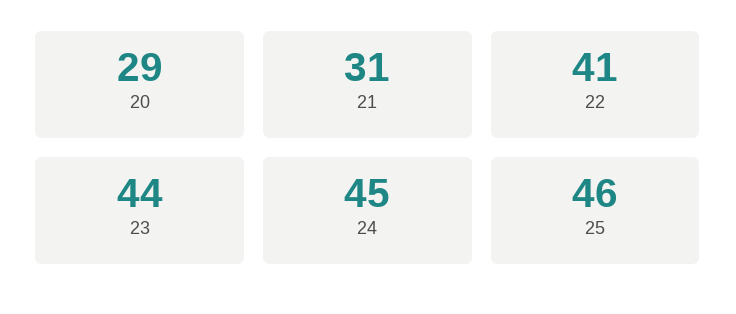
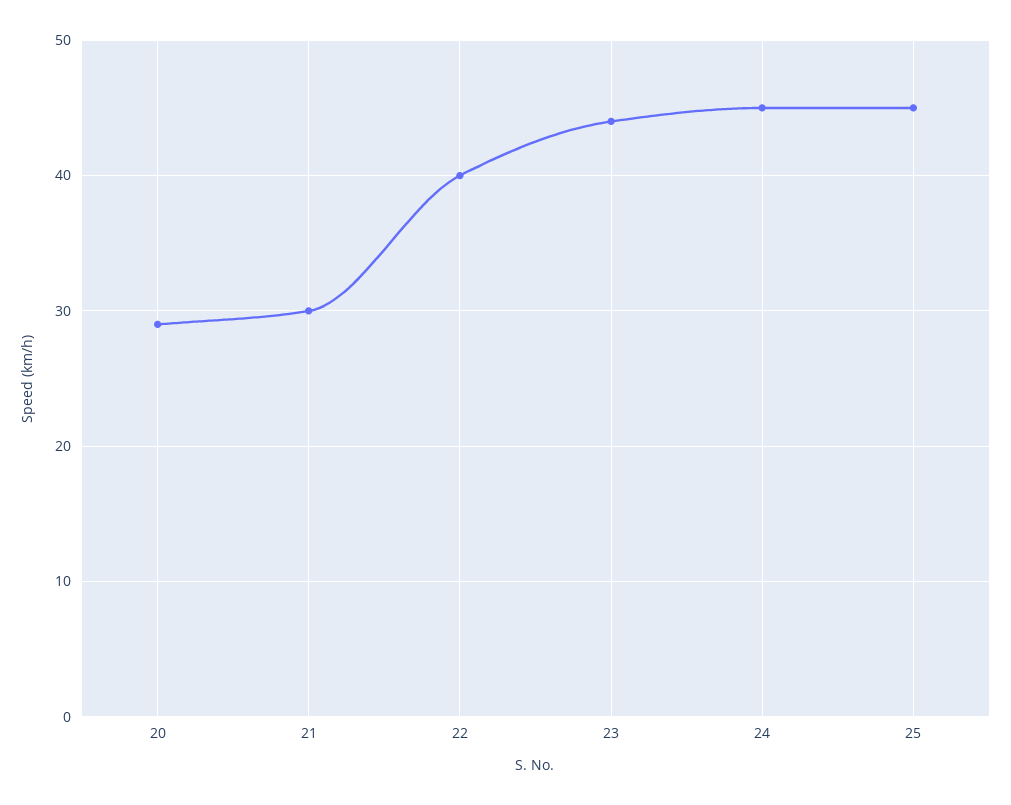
21: 31 -> 30
22: 41 -> 40
25: 46 -> 45

